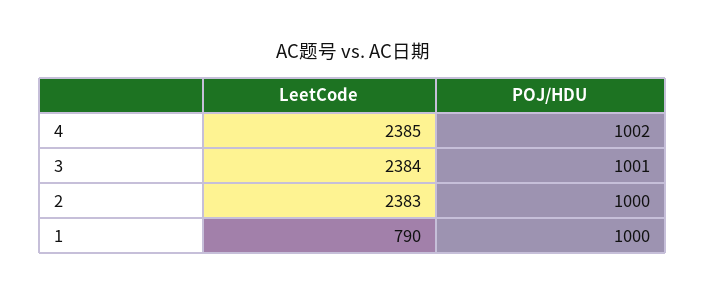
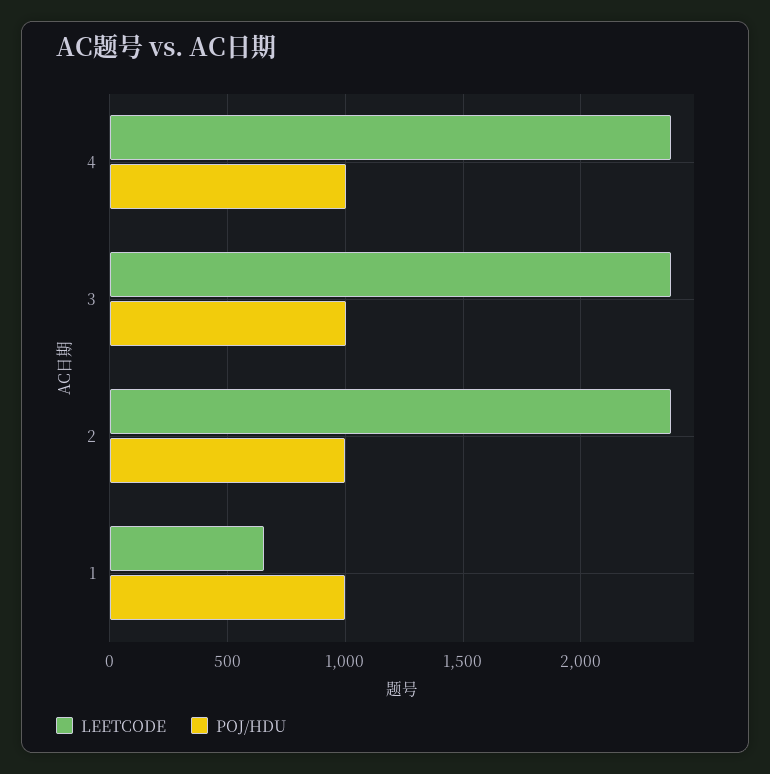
LeetCode, 1: 790 -> 650

